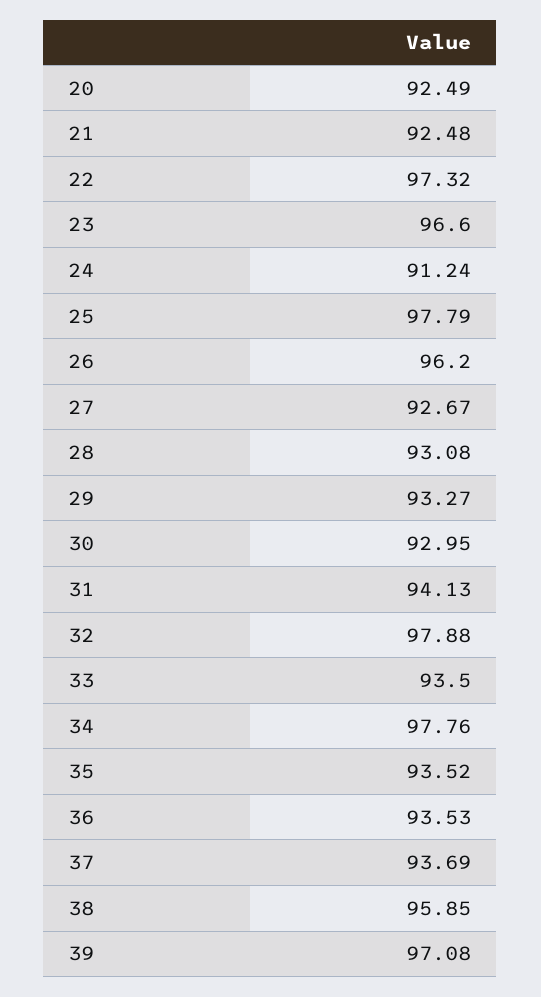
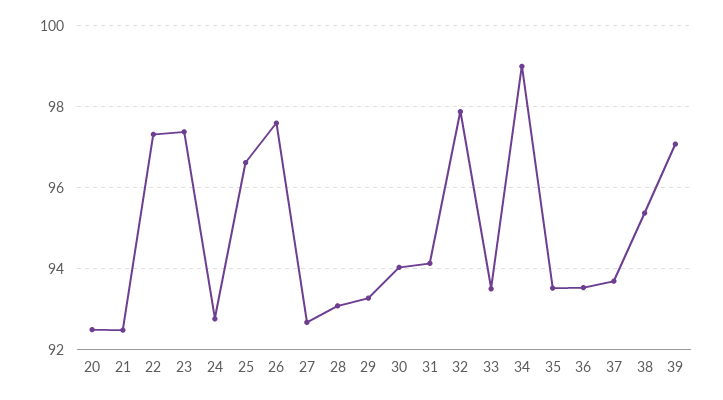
23: 96.6 -> 97.4
24: 91.24 -> 92.8
25: 97.79 -> 96.6
26: 96.2 -> 97.6
30: 92.95 -> 94
34: 97.76 -> 99
38: 95.85 -> 95.4

